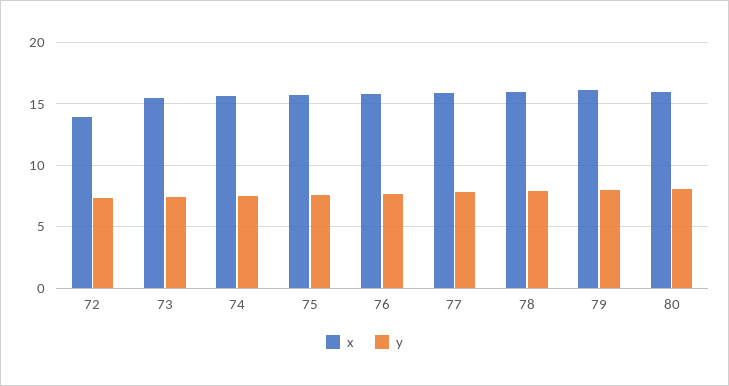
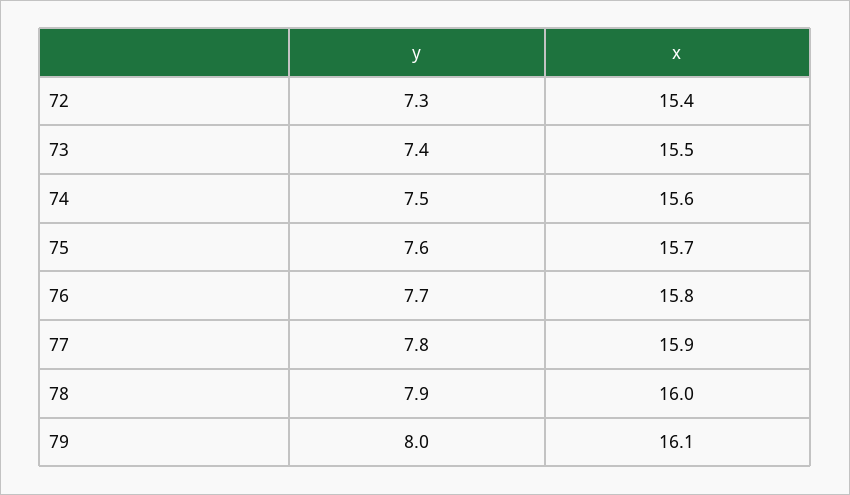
x, 72: 14 -> 15.4
x, 80: 16 -> none
y, 80: 8 -> none

